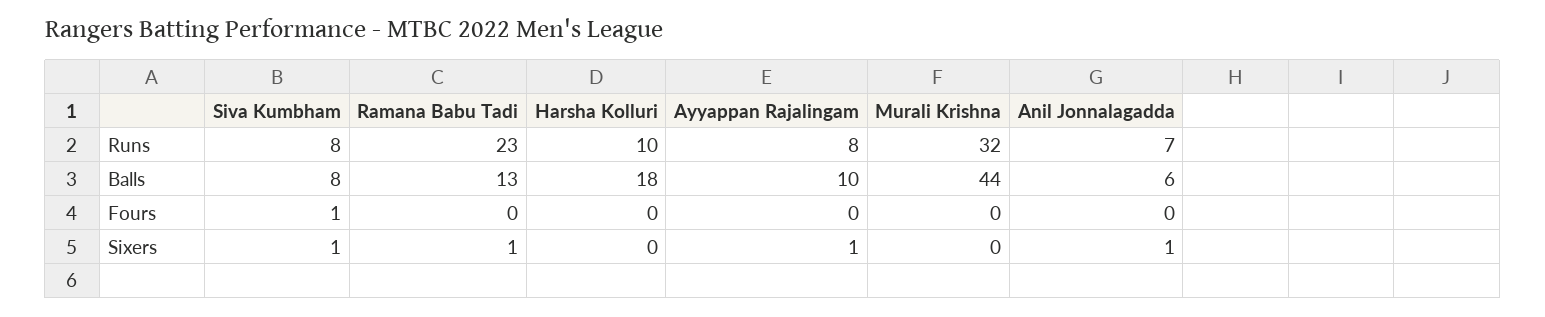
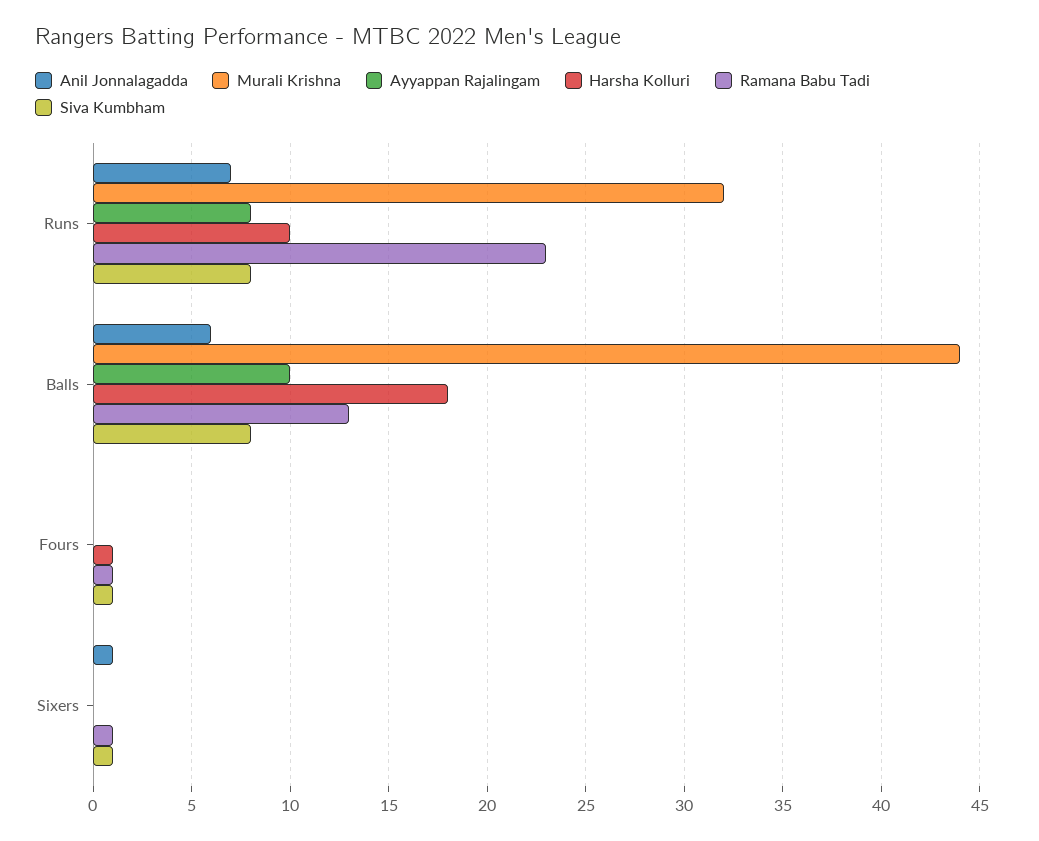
Ramana Babu Tadi, Fours: 0 -> 1
Harsha Kolluri, Fours: 0 -> 1
Ayyappan Rajalingam, Sixers: 1 -> 0

